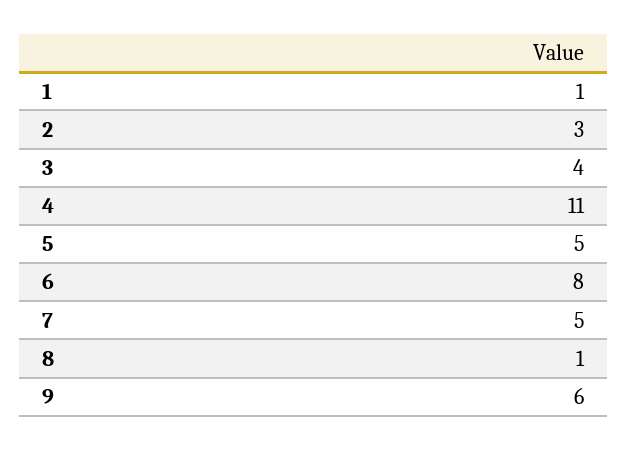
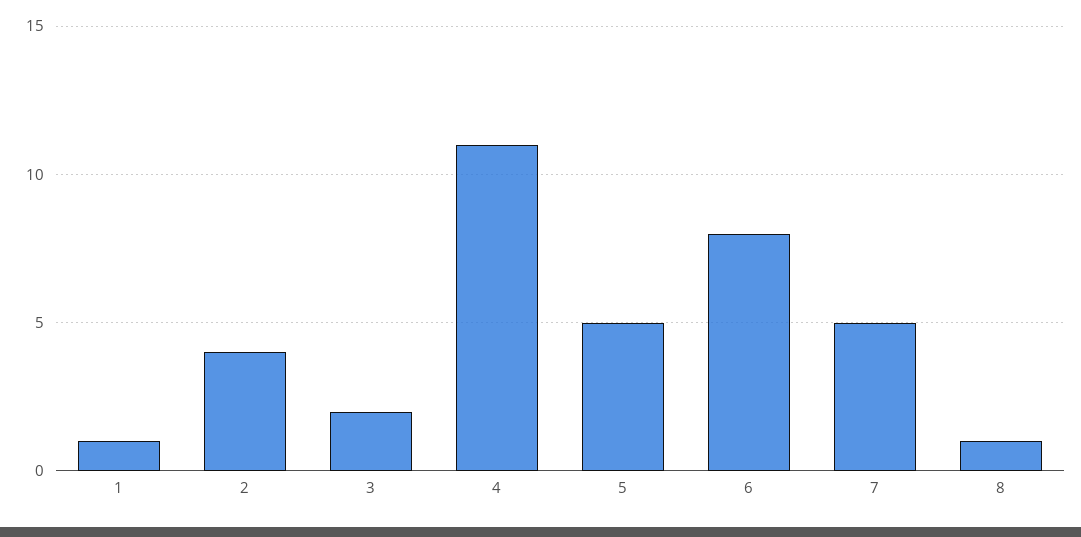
2: 3 -> 4
3: 4 -> 2
9: 6 -> none

